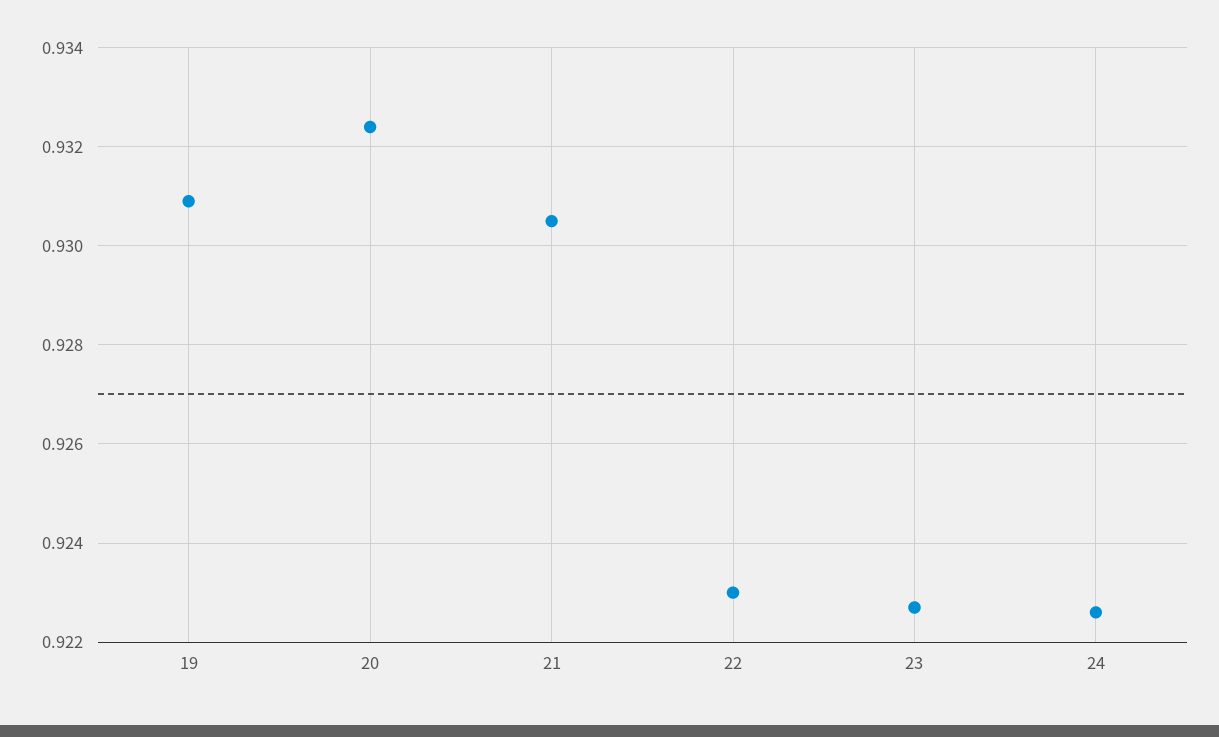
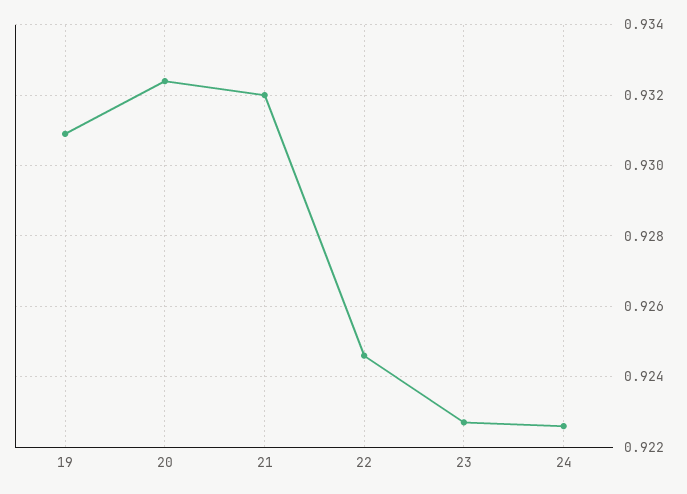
21: 0.9305 -> 0.932
22: 0.923 -> 0.9245

